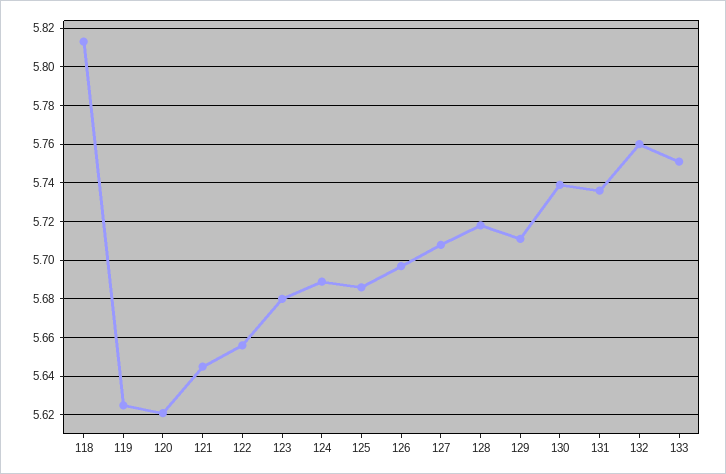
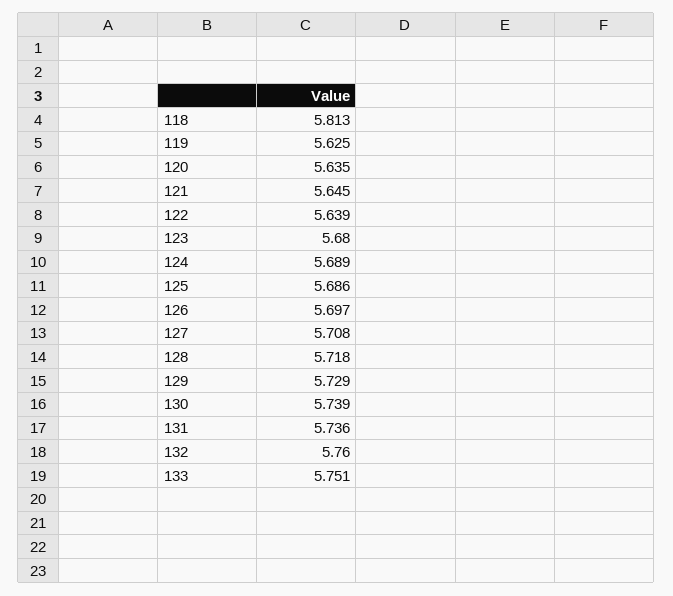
120: 5.62 -> 5.635
122: 5.655 -> 5.639
129: 5.71 -> 5.729

